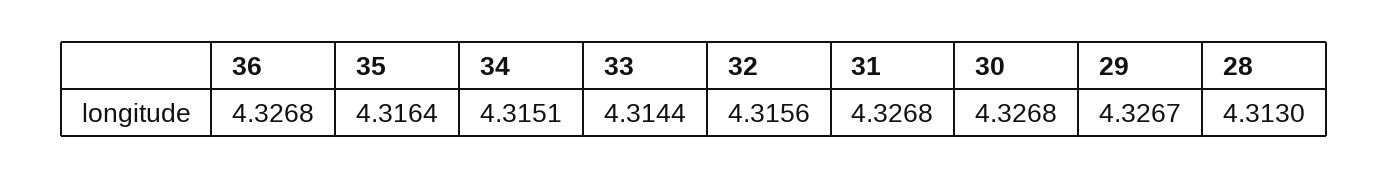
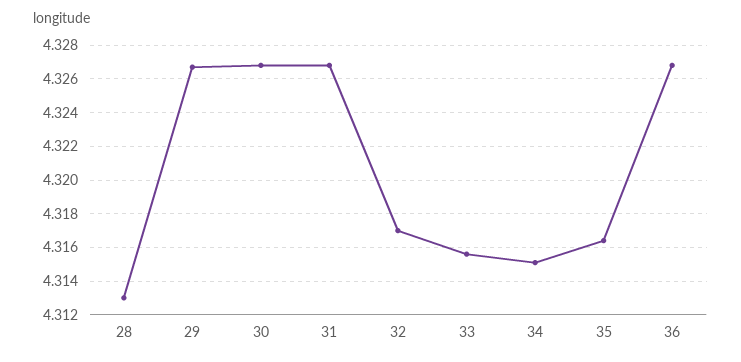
33: 4.3144 -> 4.3155
32: 4.3156 -> 4.317

